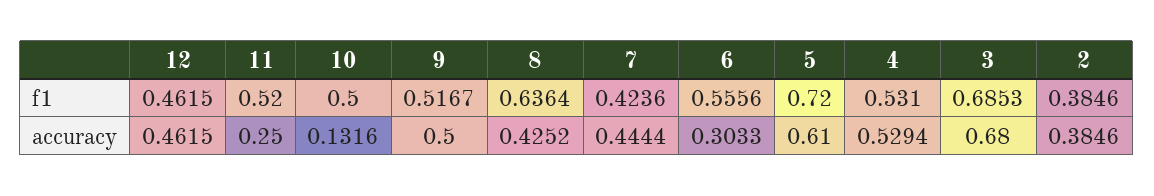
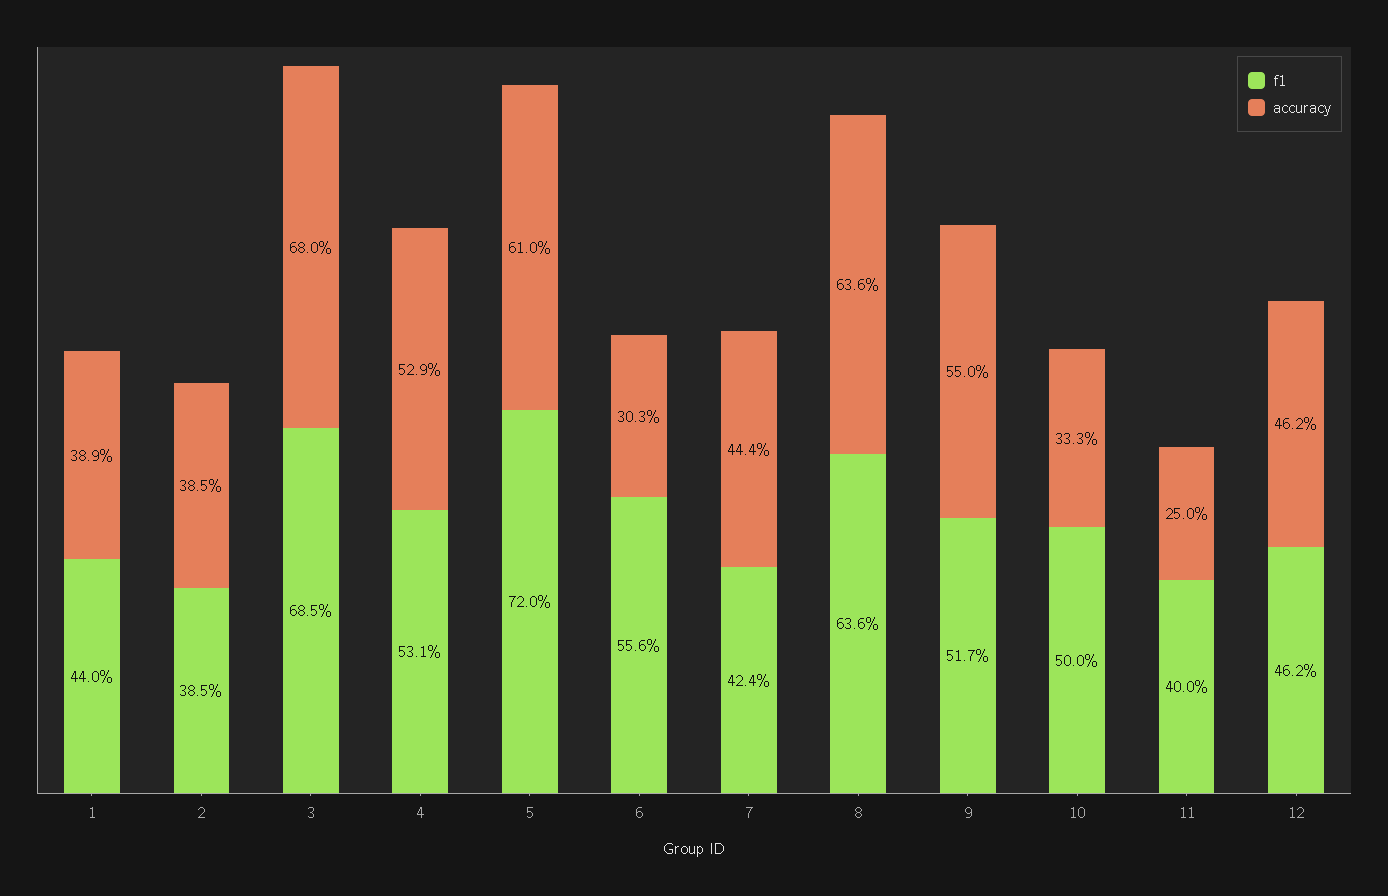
f1, 11: 0.52 -> 0.4
accuracy, 10: 0.1316 -> 0.333
accuracy, 9: 0.5 -> 0.55
accuracy, 8: 0.4252 -> 0.636
f1, 1: none -> 0.44
accuracy, 1: none -> 0.389

